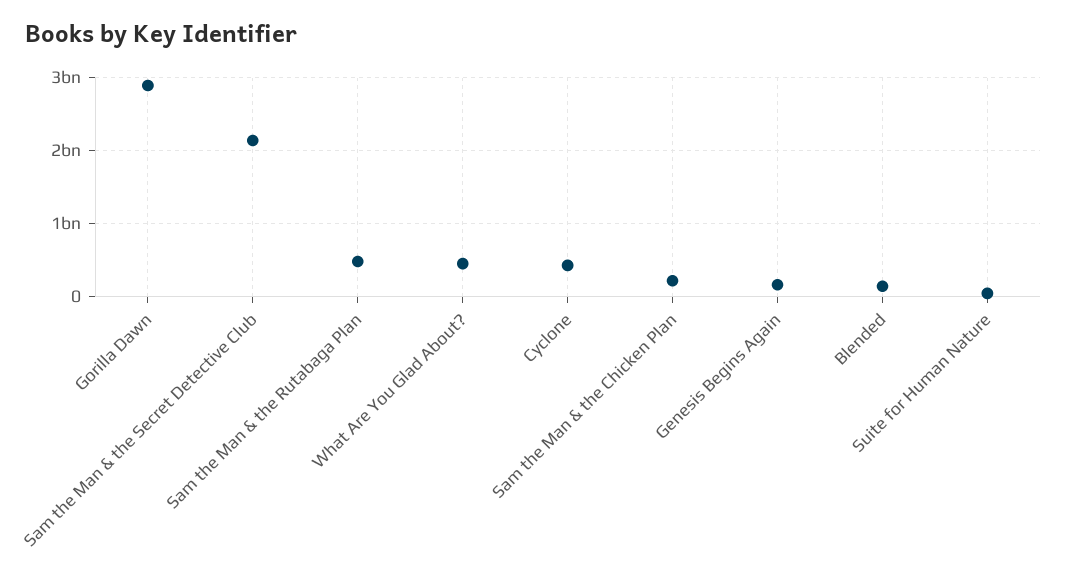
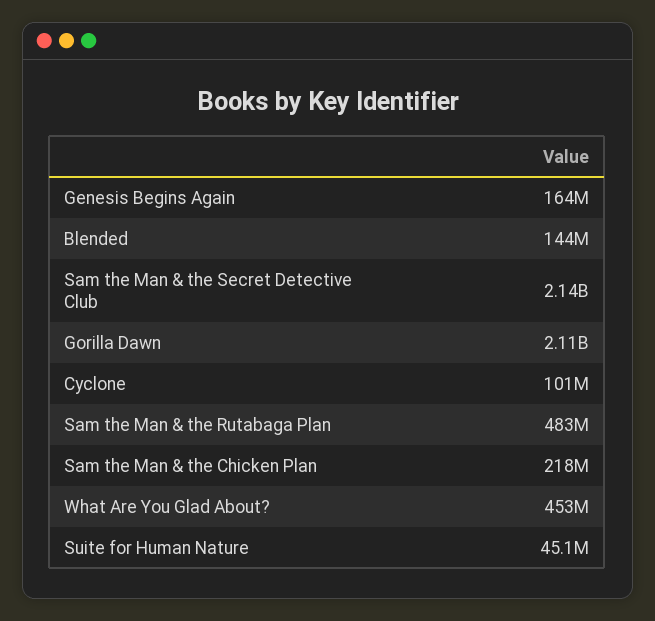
Gorilla Dawn: 2900000000 -> 2110000000
Cyclone: 400000000 -> 101000000

